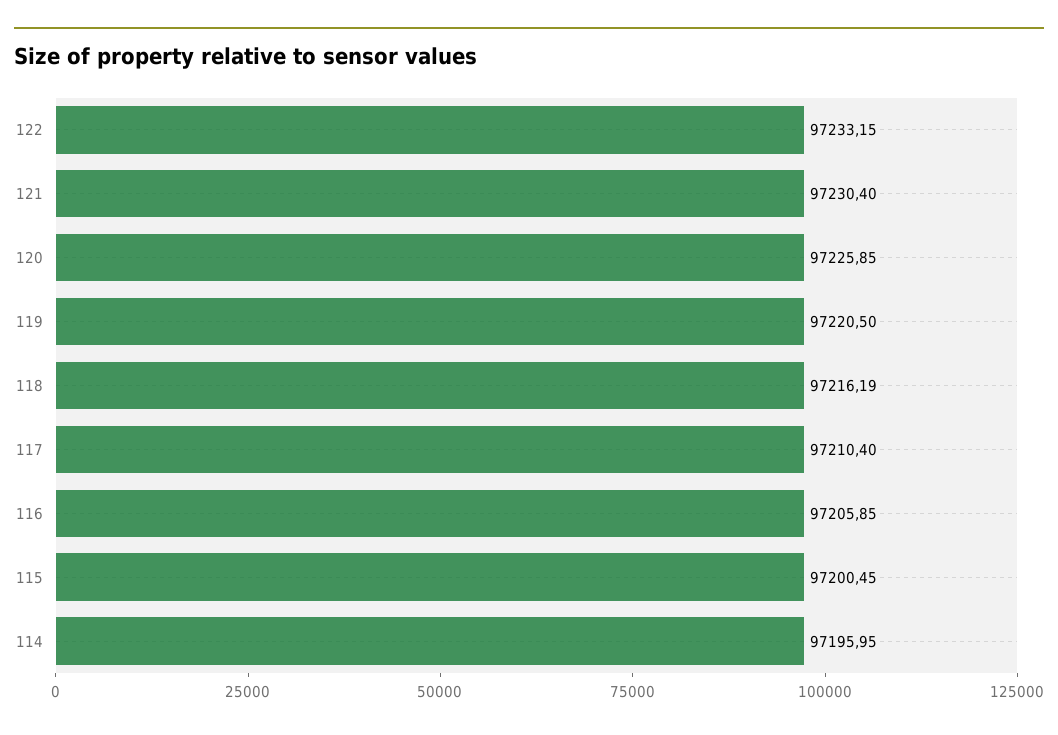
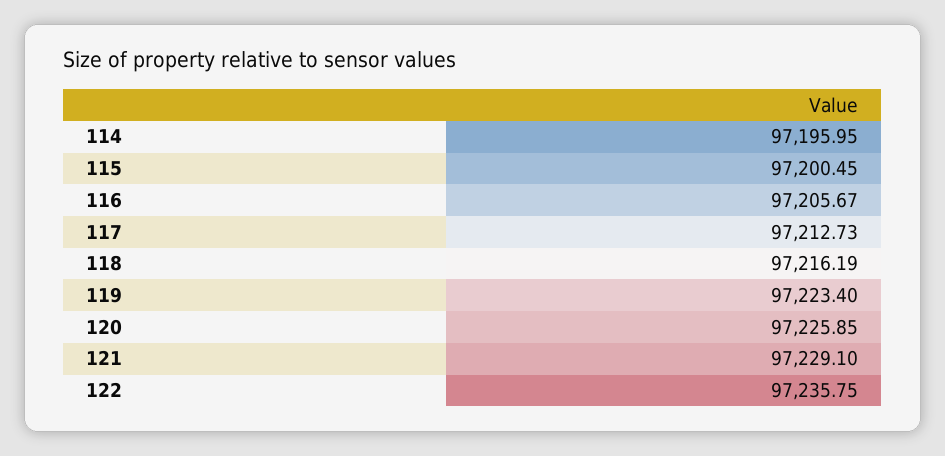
122: 97233.15 -> 97235.75
121: 97230.4 -> 97229.1
119: 97220.5 -> 97223.4
117: 97210.4 -> 97212.73
116: 97205.85 -> 97205.67

